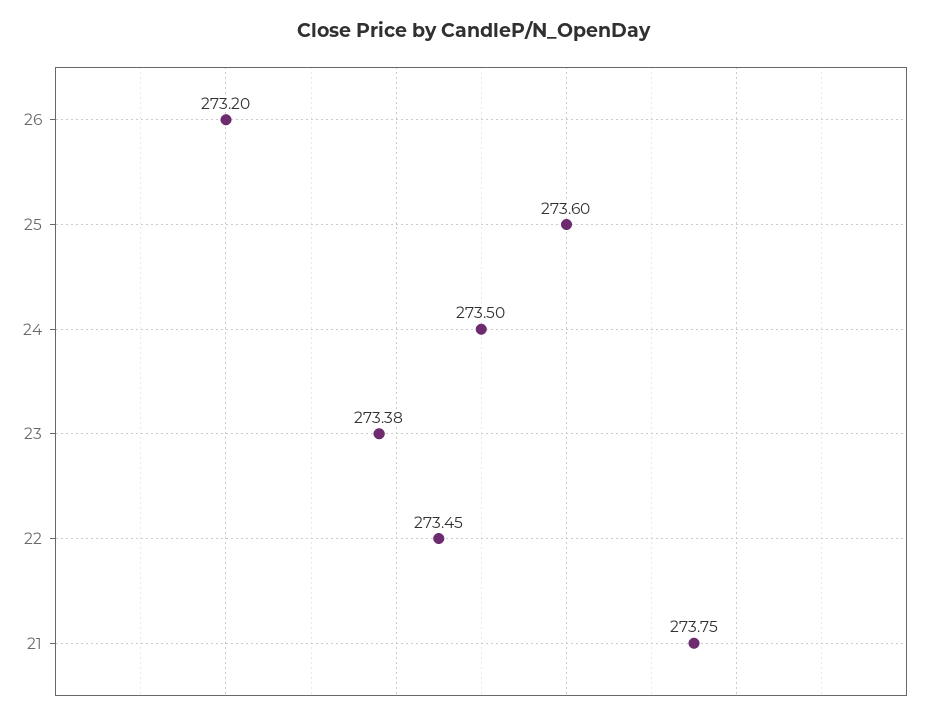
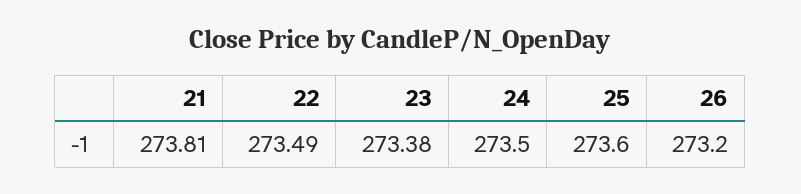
22: 273.45 -> 273.49
21: 273.75 -> 273.81

